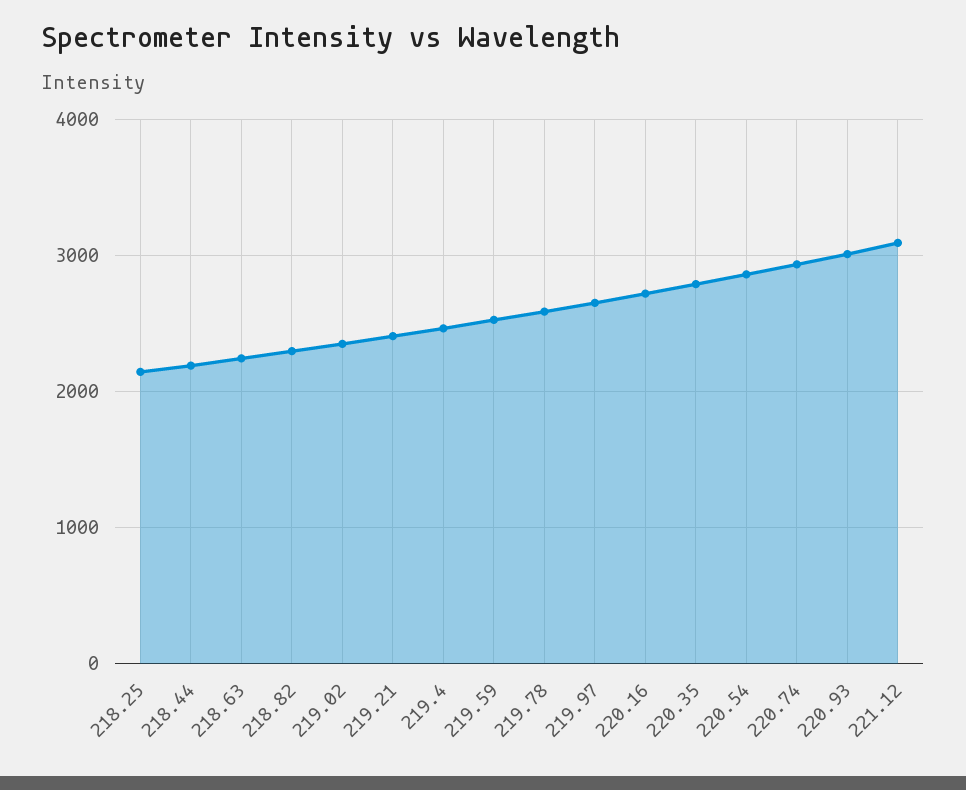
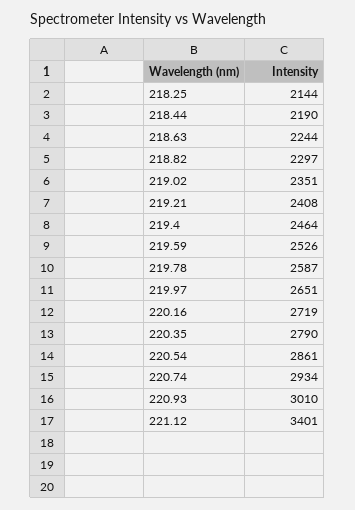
221.12: 3100 -> 3401

